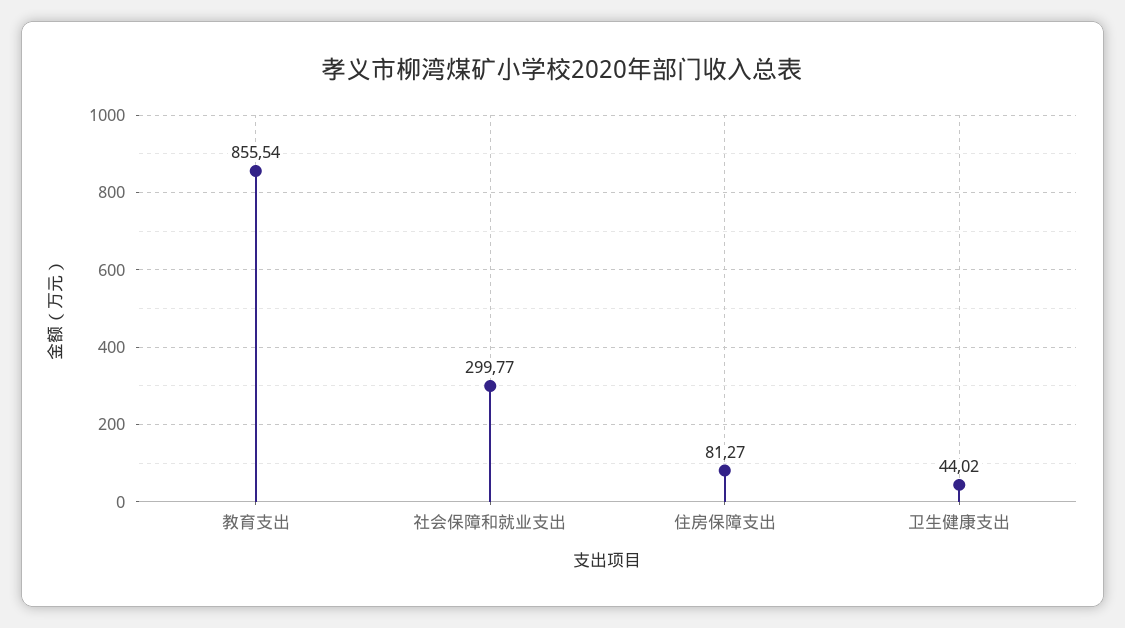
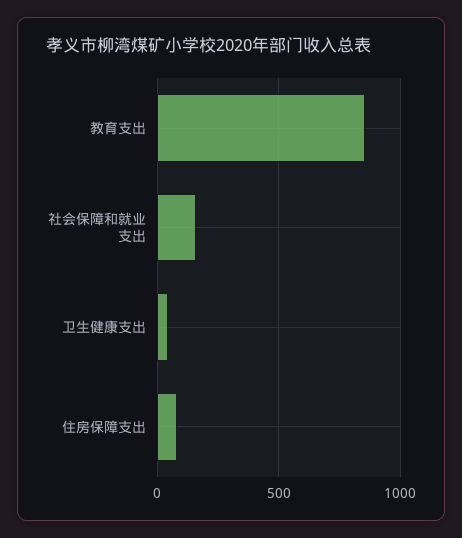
社会保障和就业支出: 299.77 -> 150

